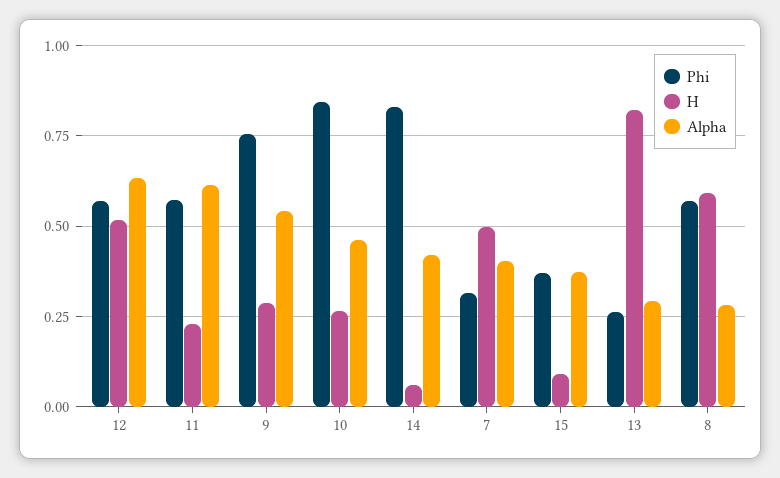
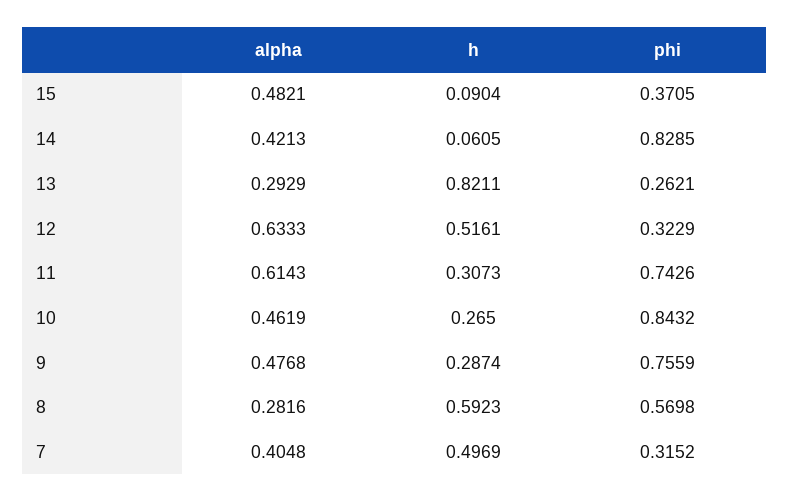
Phi, 12: 0.575 -> 0.3229
Phi, 11: 0.575 -> 0.7426
H, 11: 0.225 -> 0.3073
Alpha, 9: 0.55 -> 0.4768
Alpha, 15: 0.375 -> 0.4821

